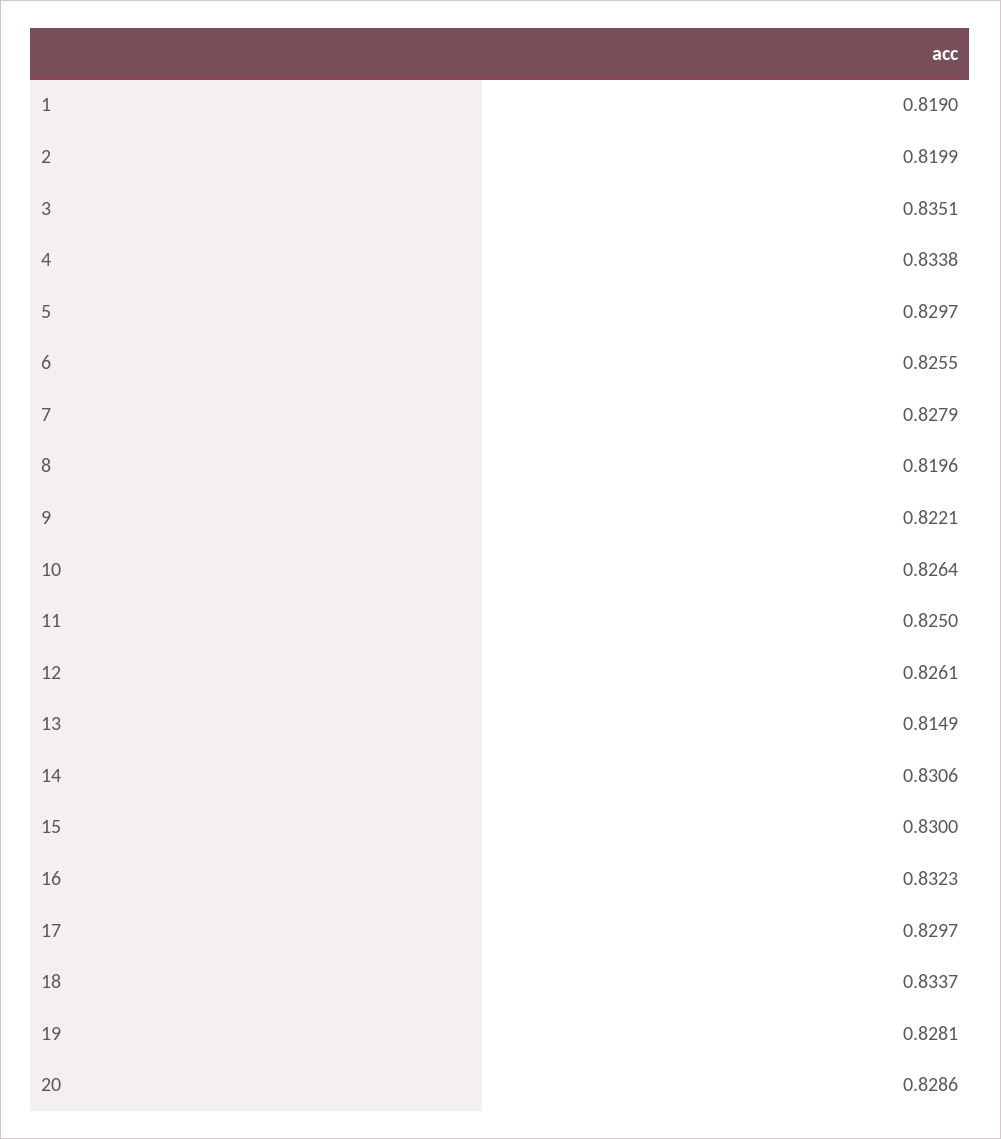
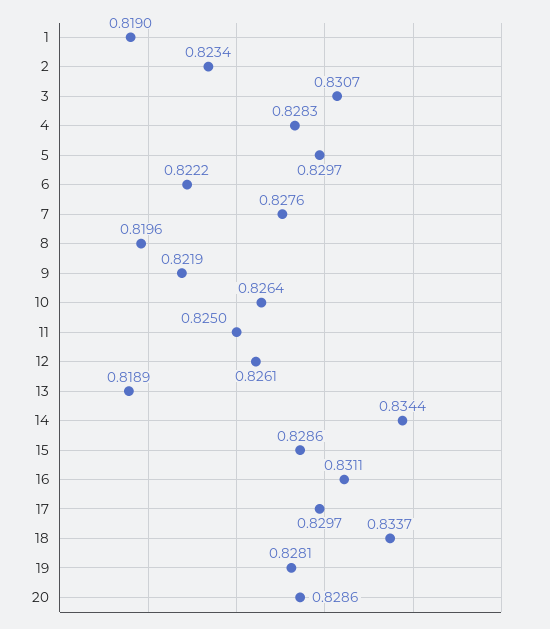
2: 0.8199 -> 0.8234
3: 0.8351 -> 0.8307
4: 0.8338 -> 0.8283
6: 0.8255 -> 0.8222
7: 0.8279 -> 0.8276
9: 0.8221 -> 0.8219
13: 0.8149 -> 0.8189
14: 0.8306 -> 0.8344
15: 0.83 -> 0.8286
16: 0.8323 -> 0.8311

